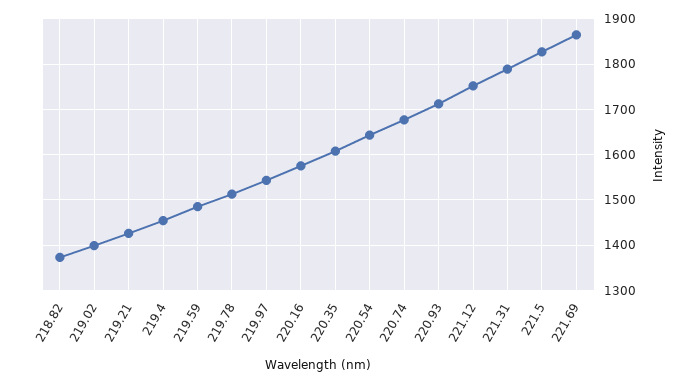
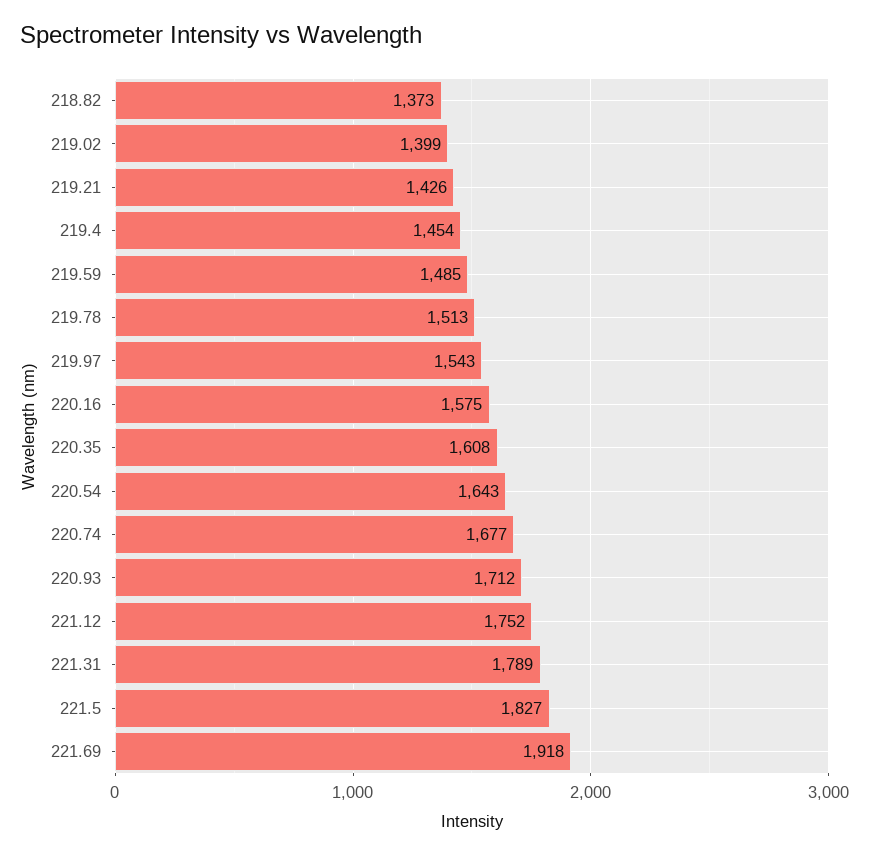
221.69: 1860 -> 1918

